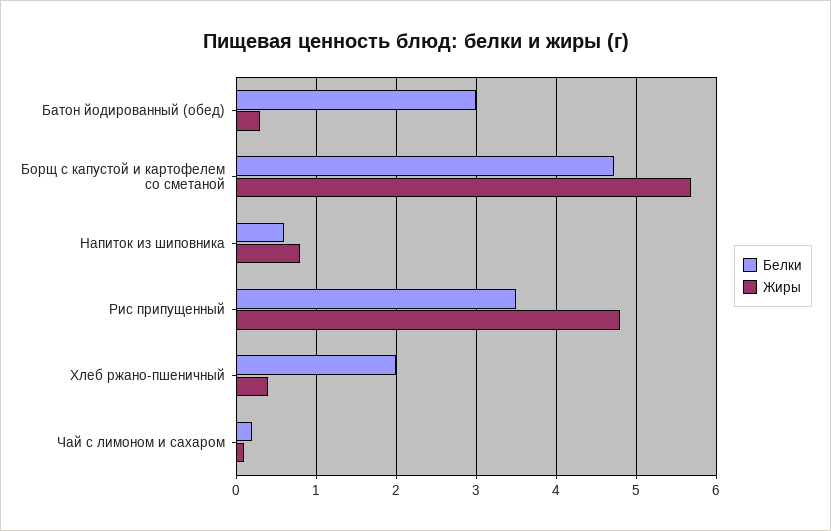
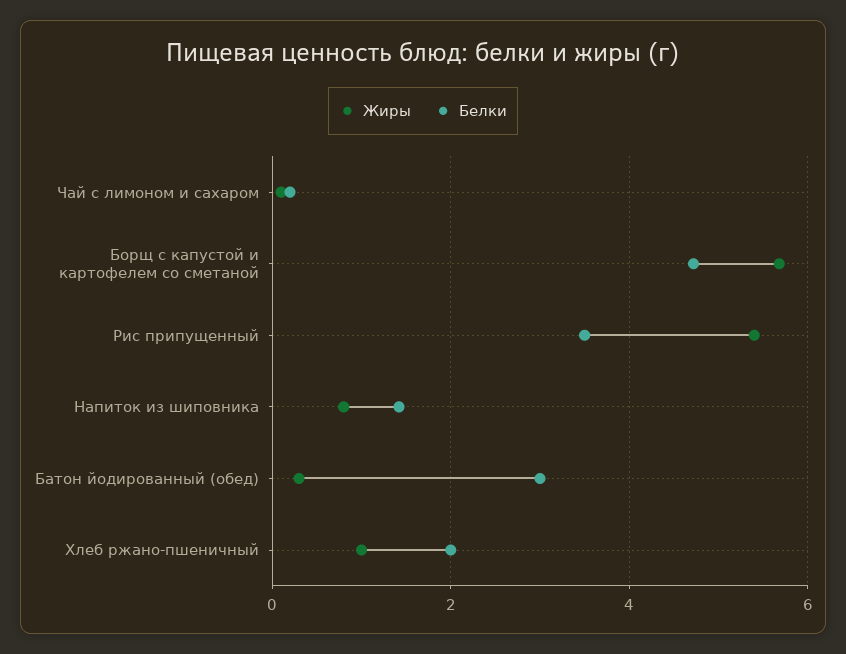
Белки, Напиток из шиповника: 0.6 -> 1.4
Жиры, Рис припущенный: 4.8 -> 5.4
Жиры, Хлеб ржано-пшеничный: 0.4 -> 1

